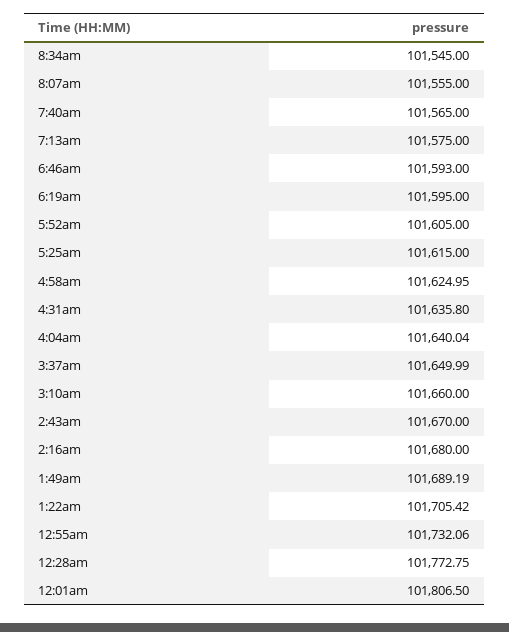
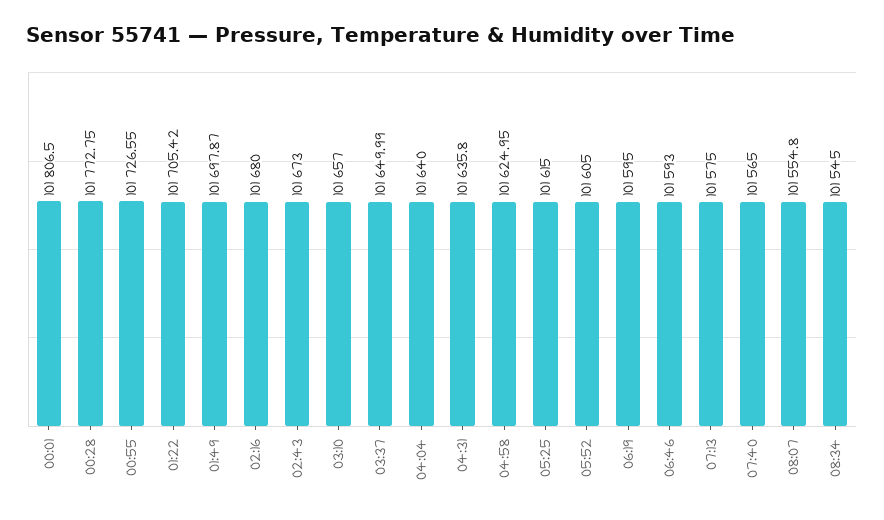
8:07am: 101555 -> 101554.8
4:04am: 101640.04 -> 101640
3:10am: 101660 -> 101657
2:43am: 101670 -> 101673
1:49am: 101689.19 -> 101697.87
12:55am: 101732.06 -> 101726.55

